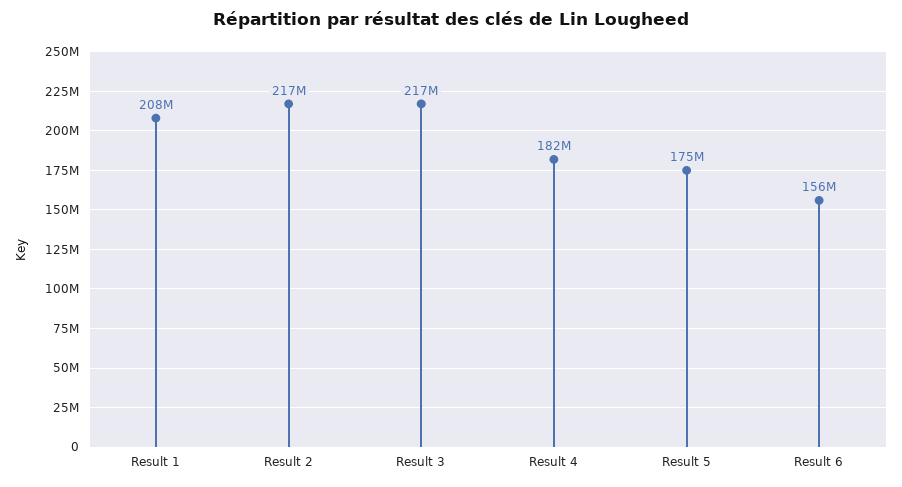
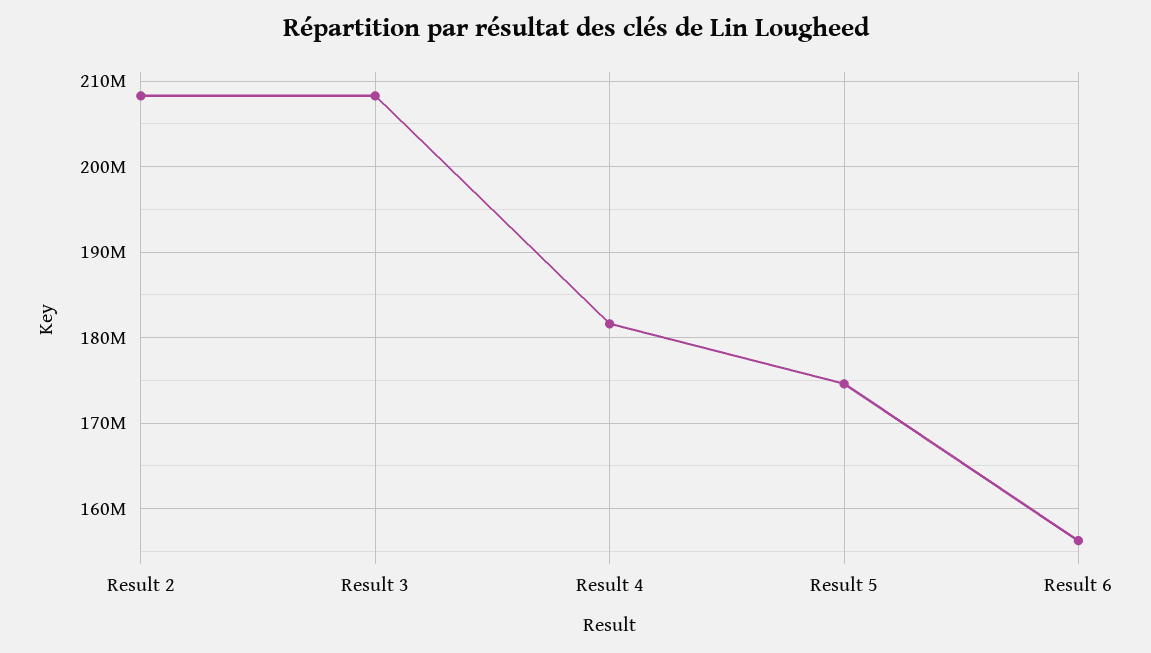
Result 1: 208000000 -> none
Result 2: 217000000 -> 208000000
Result 3: 217000000 -> 208000000

